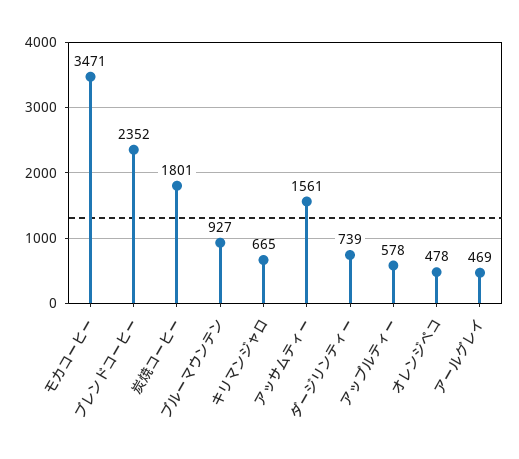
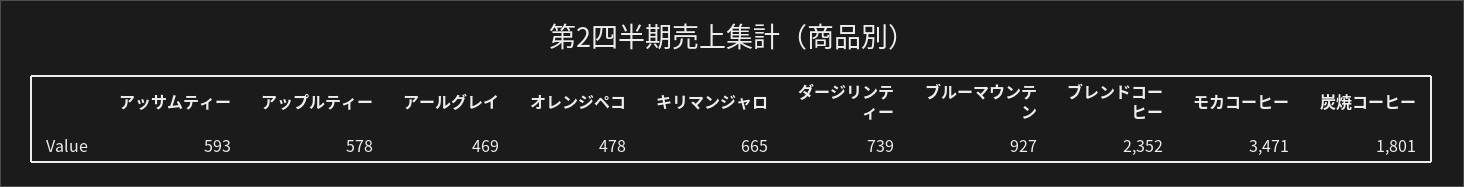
アッサムティー: 1561 -> 593

